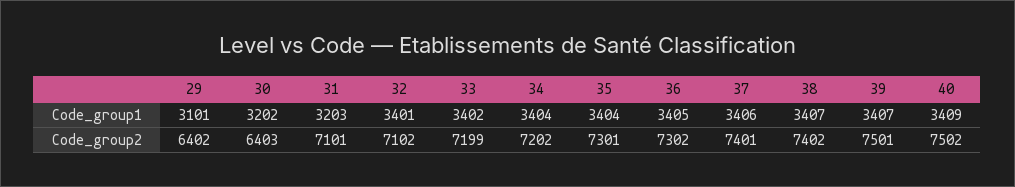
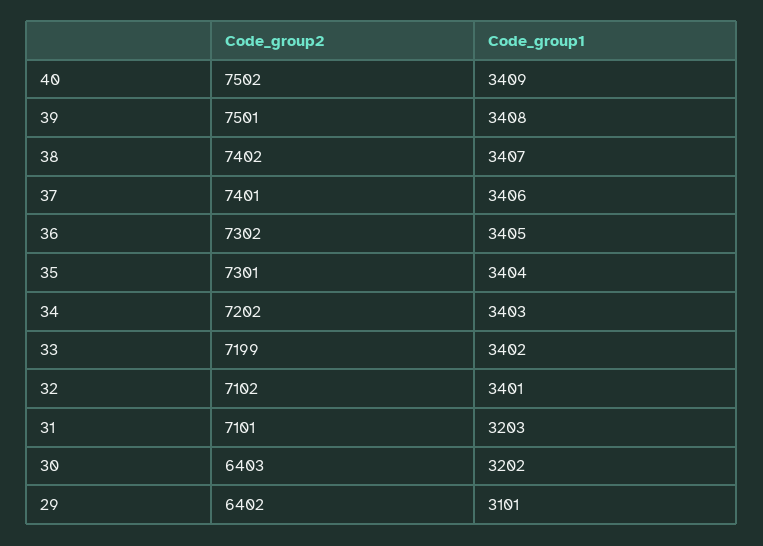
34, Code_group1: 3404 -> 3403
39, Code_group1: 3407 -> 3408

